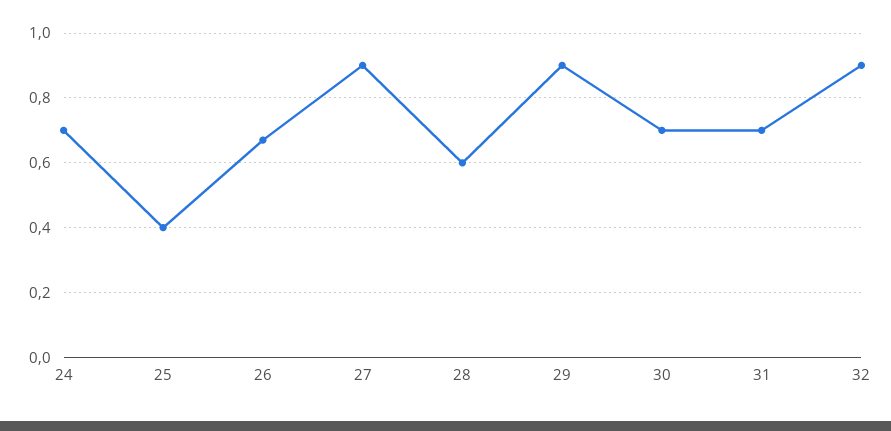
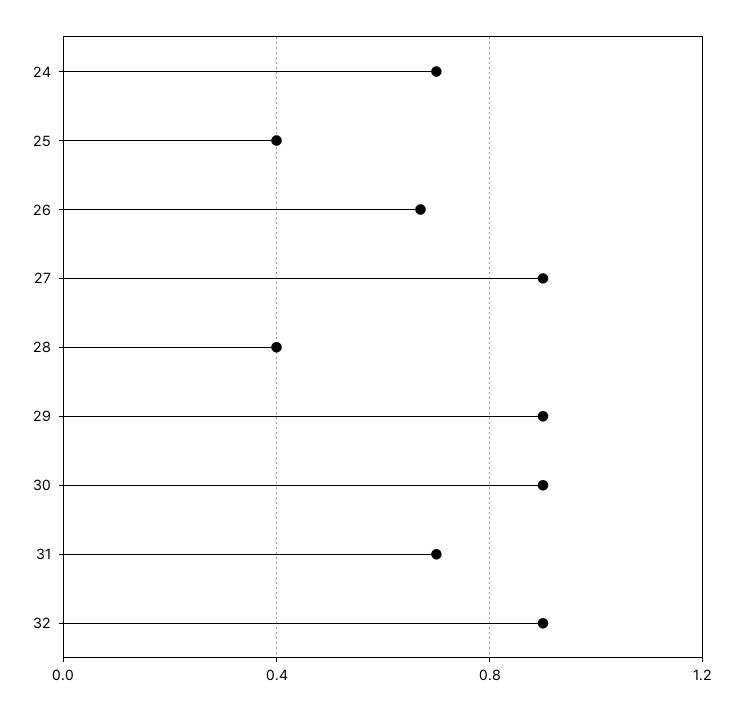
28: 0.6 -> 0.4
30: 0.7 -> 0.9

